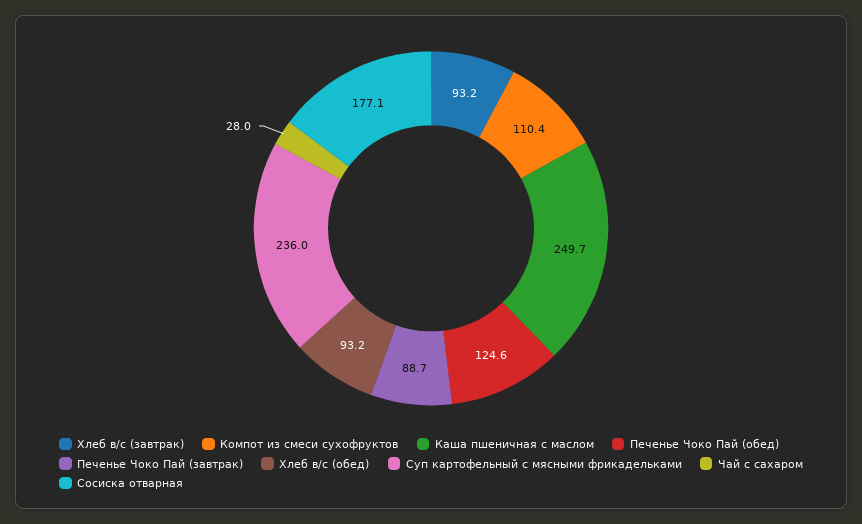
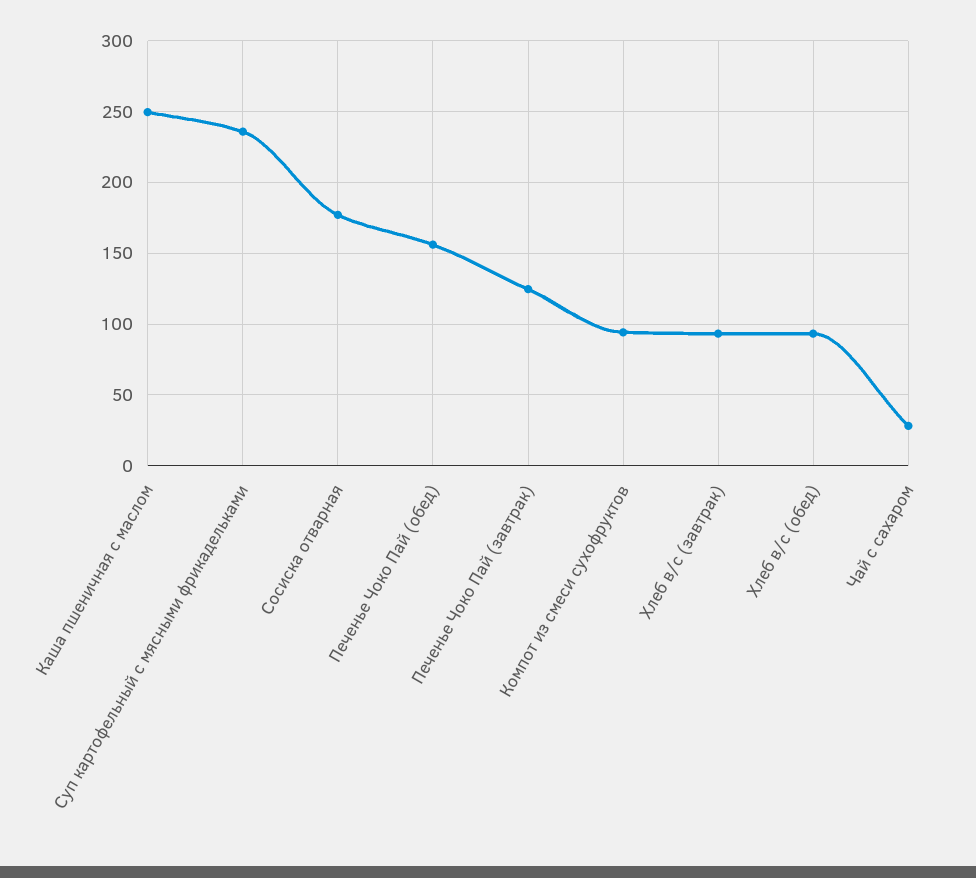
Компот из смеси сухофруктов: 110.4 -> 95
Печенье Чоко Пай (обед): 124.6 -> 155
Печенье Чоко Пай (завтрак): 88.7 -> 125

